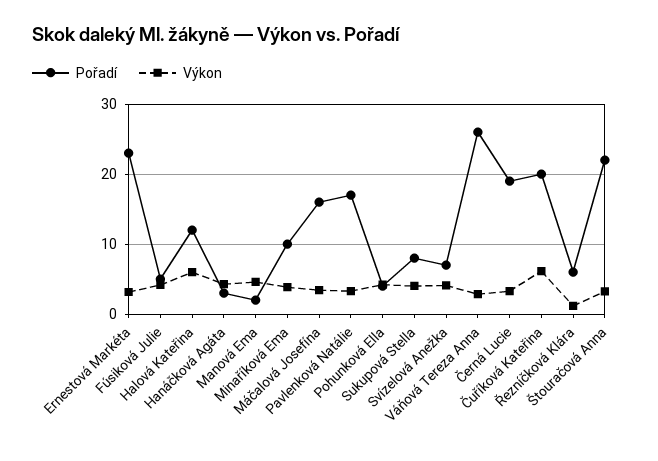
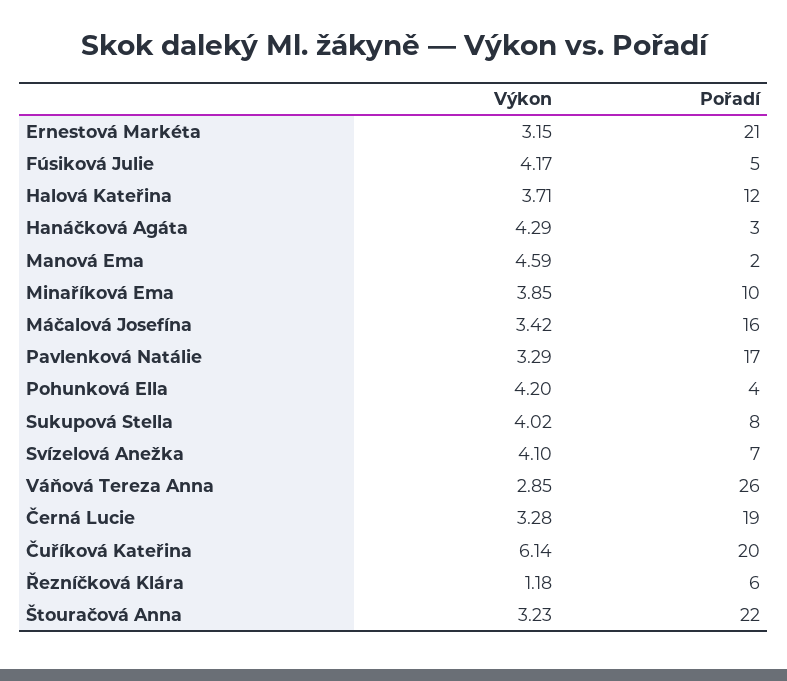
Pořadí, Ernestová Markéta: 23 -> 21
Výkon, Halová Kateřina: 6 -> 3.71

